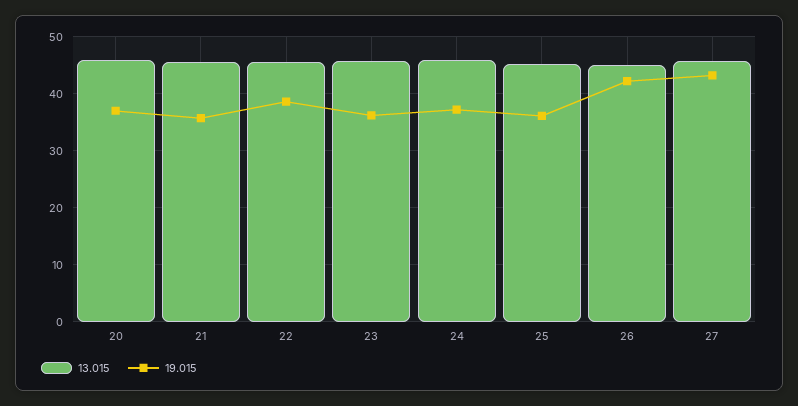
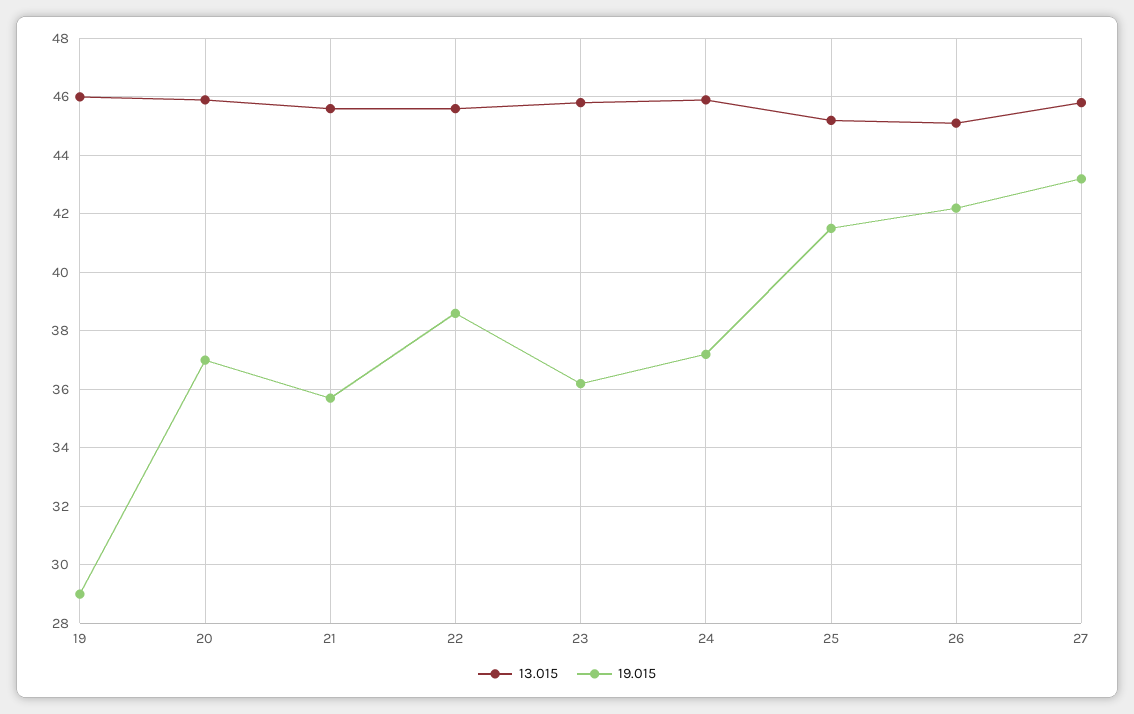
19.015, 25: 36 -> 41.5
13.015, 19: none -> 46
19.015, 19: none -> 29

